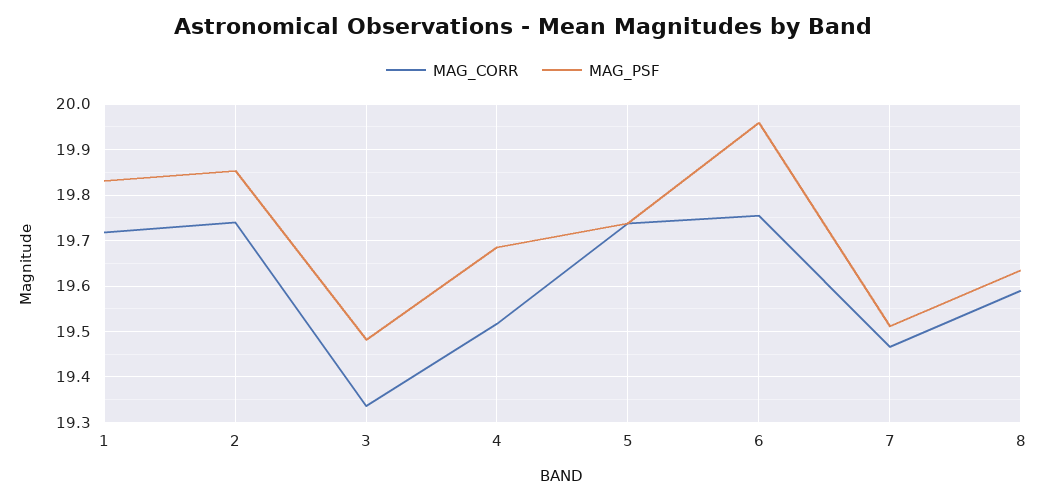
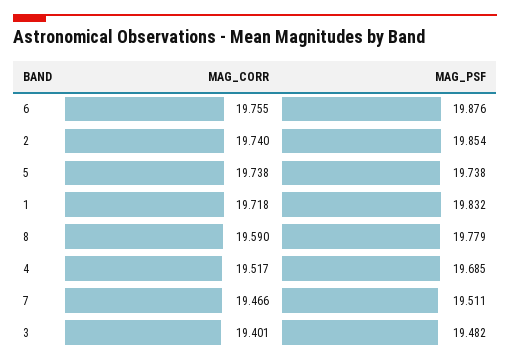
MAG_CORR, 3: 19.34 -> 19.401
MAG_PSF, 6: 19.96 -> 19.876
MAG_PSF, 8: 19.64 -> 19.779

